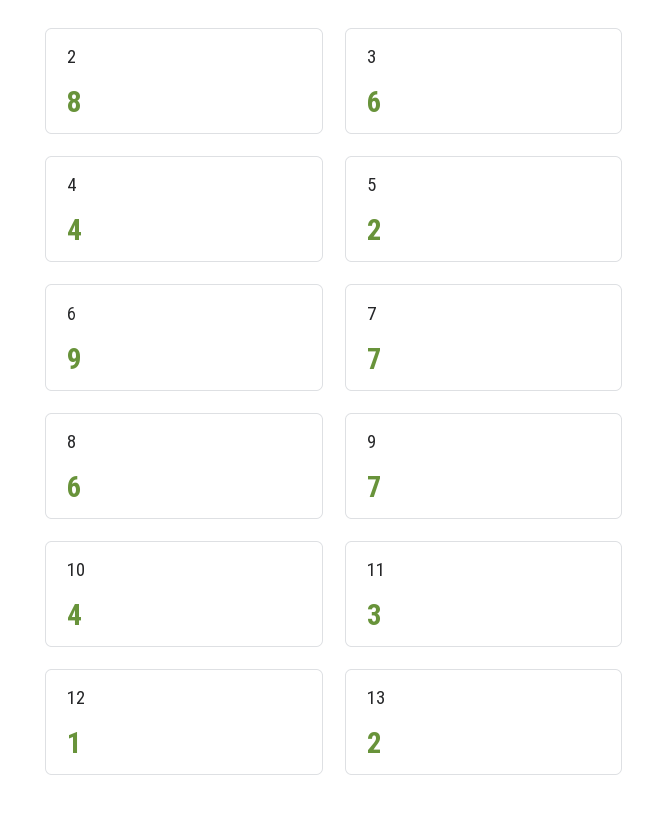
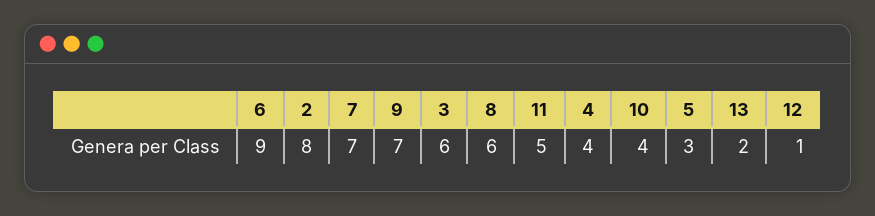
5: 2 -> 3
11: 3 -> 5

